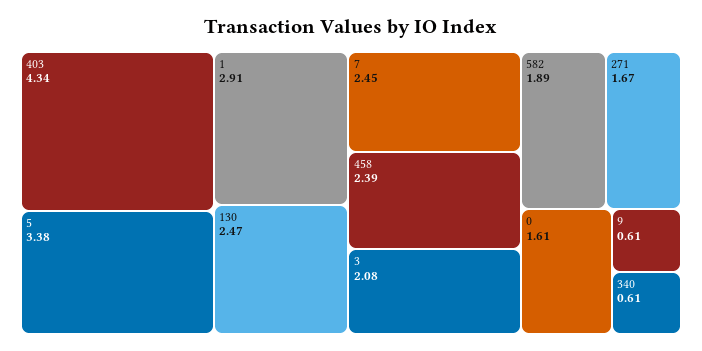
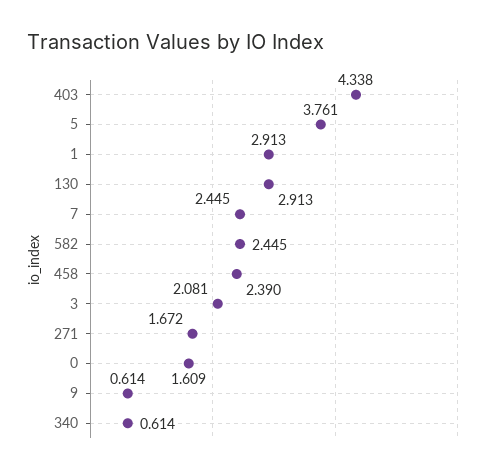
5: 3.38 -> 3.761
130: 2.47 -> 2.913
582: 1.89 -> 2.445

